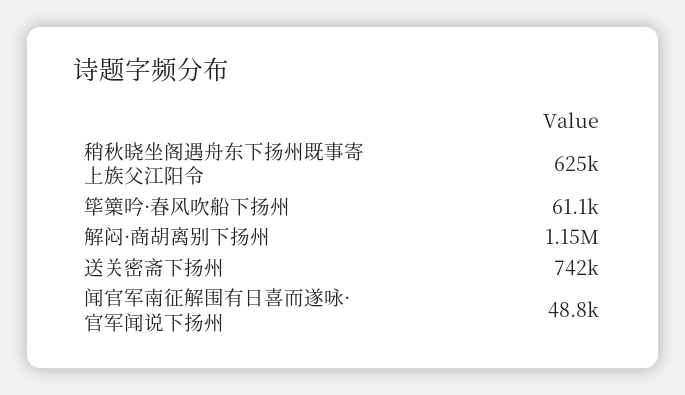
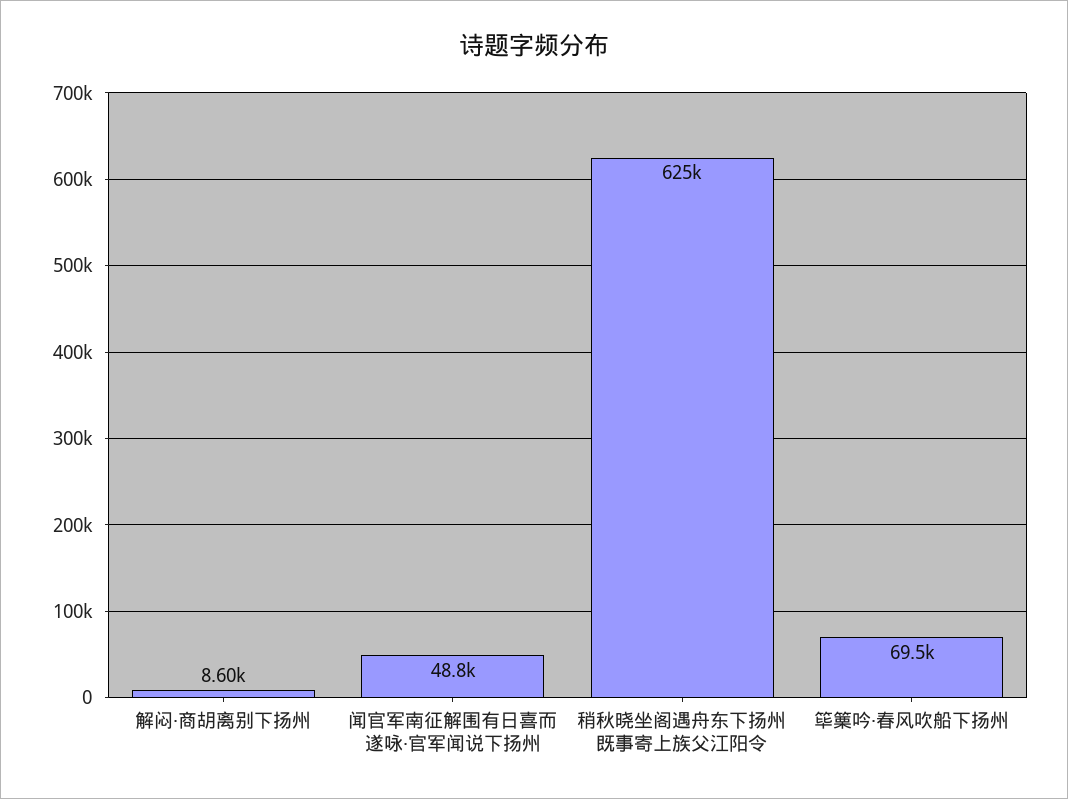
筚篥吟·春风吹船下扬州: 61100 -> 69500
解闷·商胡离别下扬州: 1150000 -> 8600
送关密斋下扬州: 742000 -> none

